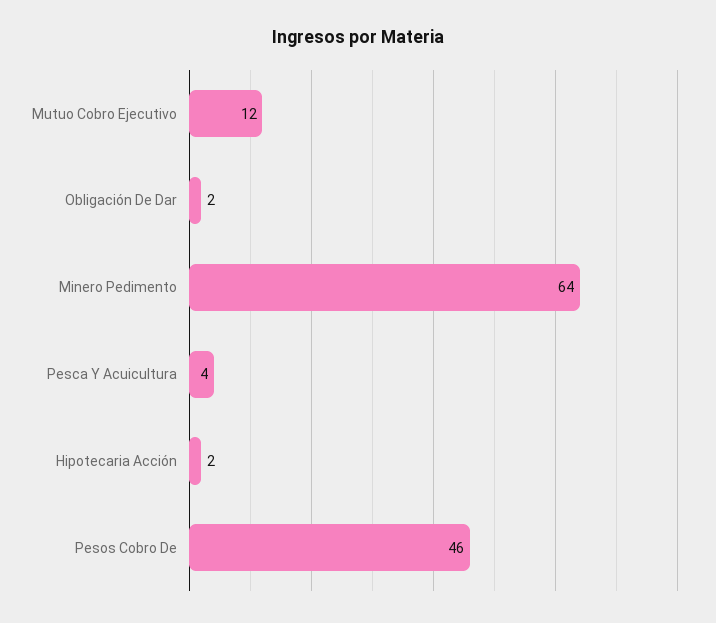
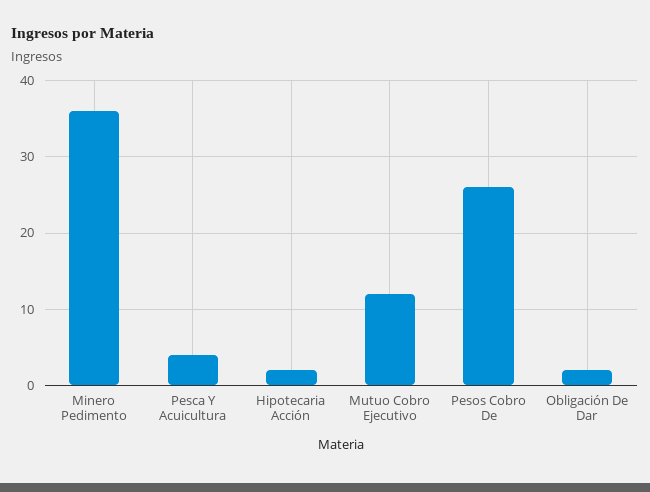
Minero Pedimento: 64 -> 36
Pesos Cobro De: 46 -> 26

